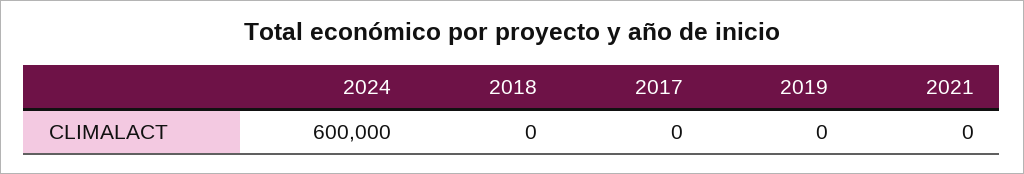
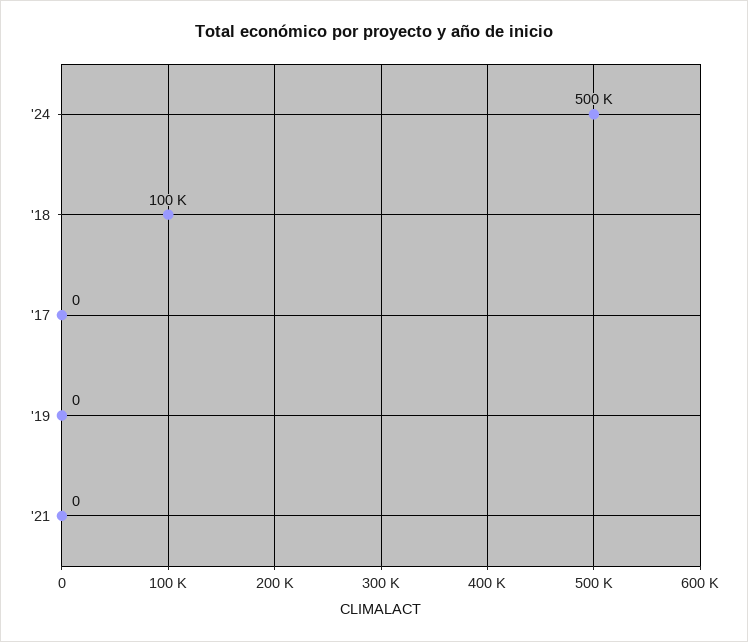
2024: 600000 -> 500000
2018: 0 -> 100000

